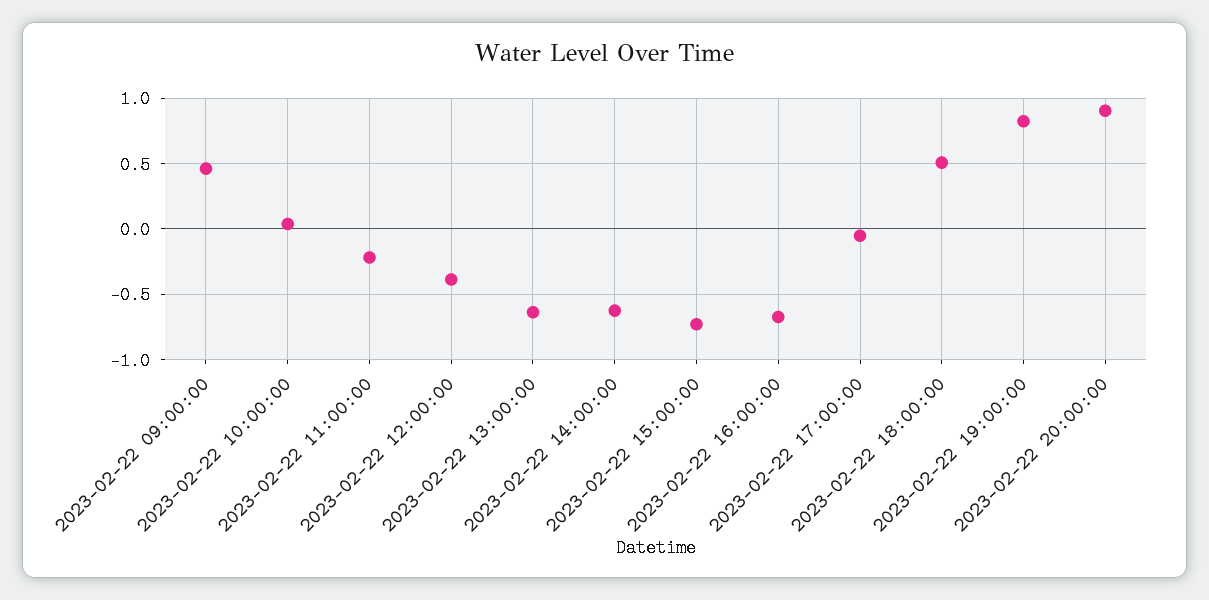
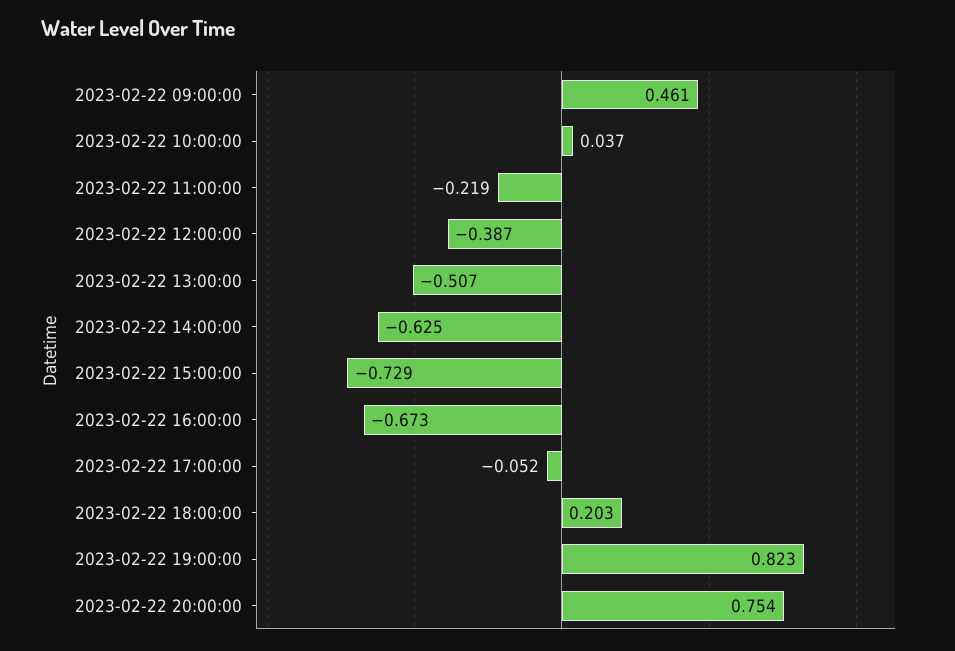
2023-02-22 13:00:00: -0.65 -> -0.507
2023-02-22 18:00:00: 0.5 -> 0.203
2023-02-22 20:00:00: 0.9 -> 0.754

